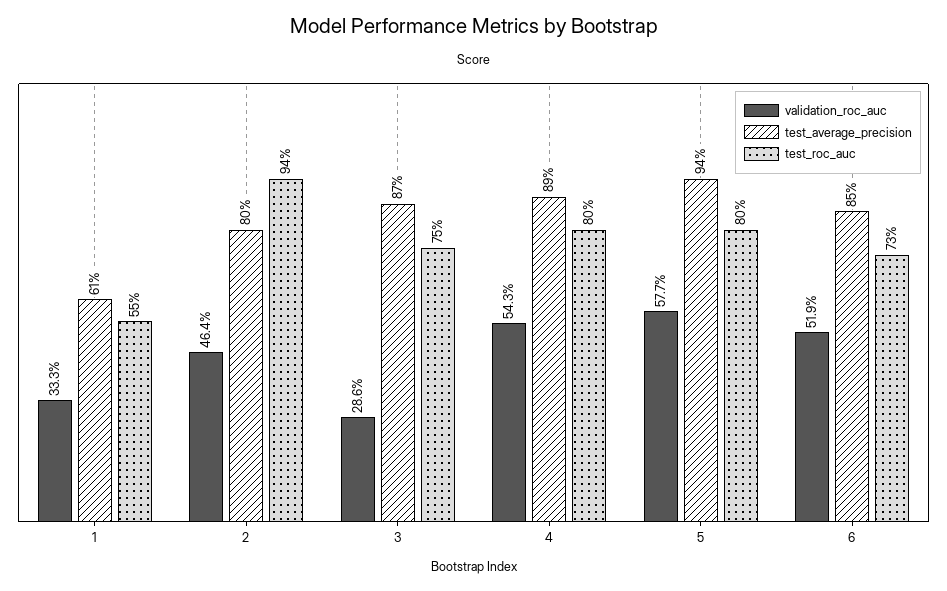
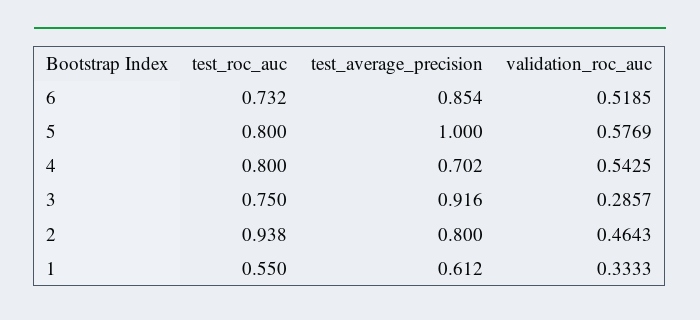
test_average_precision, 3: 0.87 -> 0.916
test_average_precision, 4: 0.89 -> 0.702
test_average_precision, 5: 0.94 -> 1

